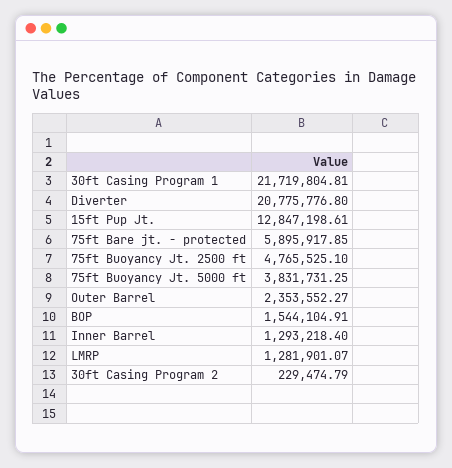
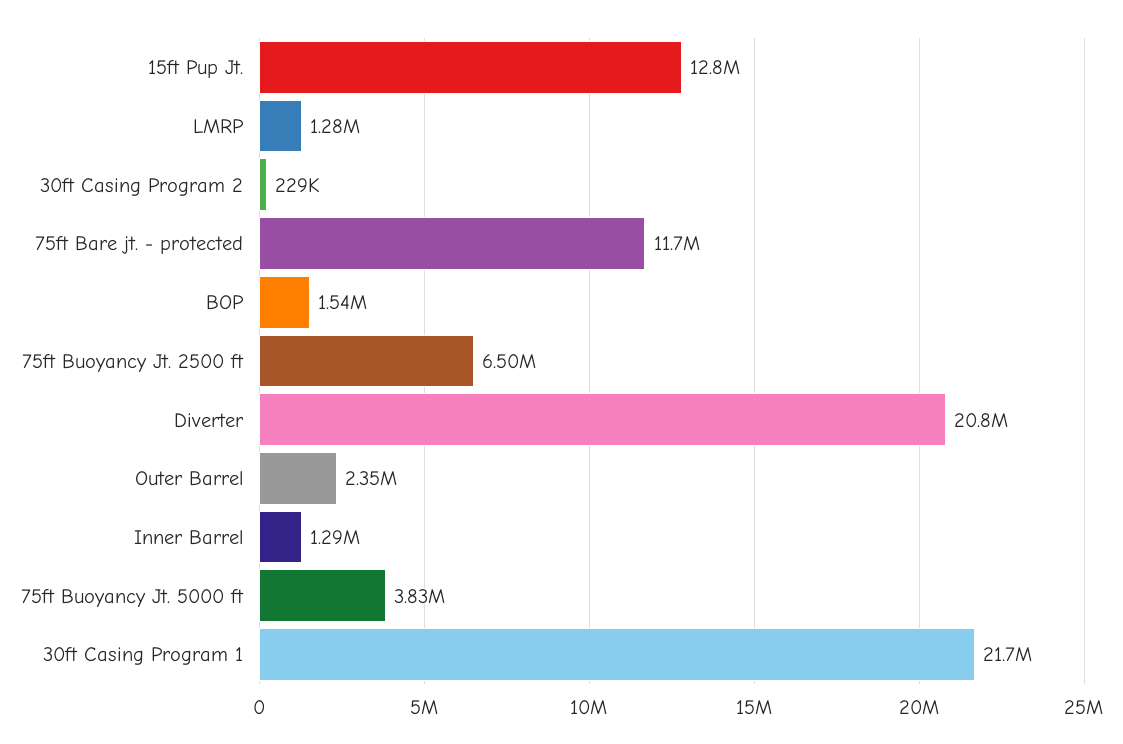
75ft Bare jt. - protected: 5895917.85 -> 11700000
75ft Buoyancy Jt. 2500 ft: 4765525.1 -> 6500000

